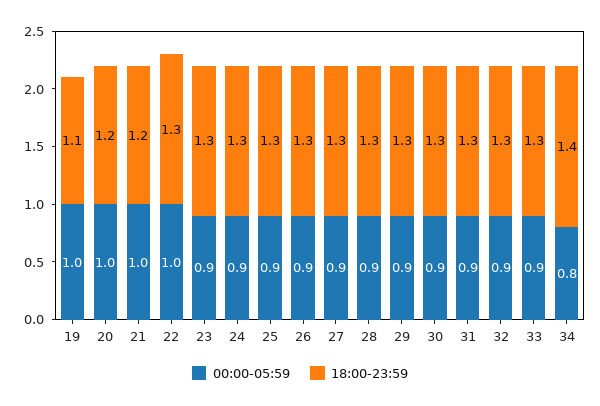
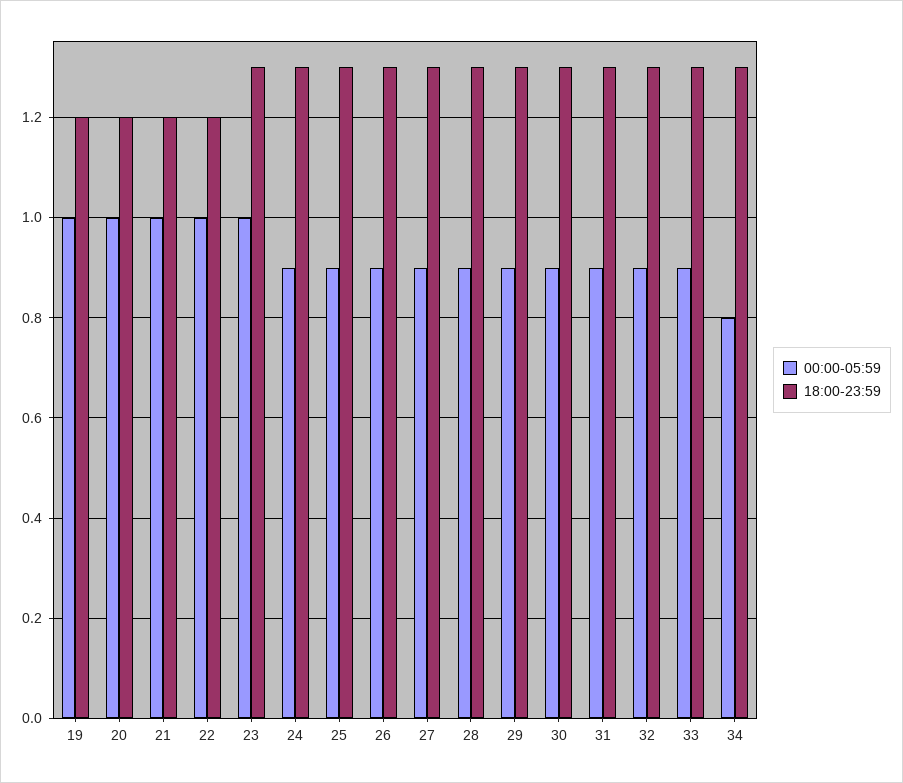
18:00-23:59, 19: 1.1 -> 1.2
18:00-23:59, 22: 1.3 -> 1.2
00:00-05:59, 23: 0.9 -> 1
18:00-23:59, 34: 1.4 -> 1.3

